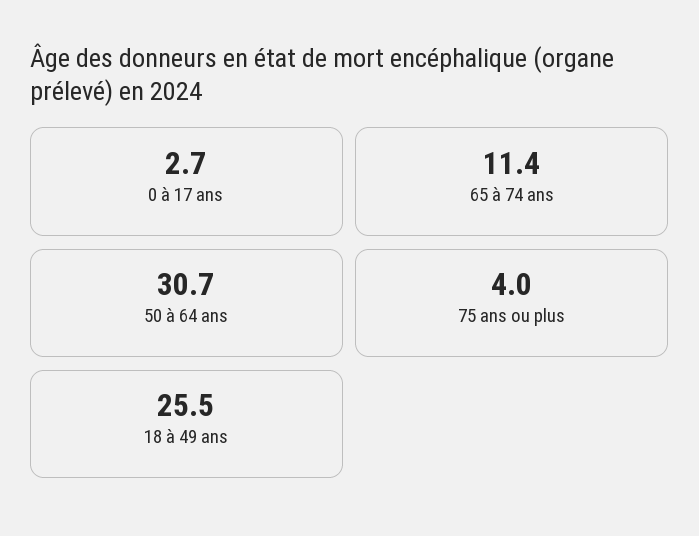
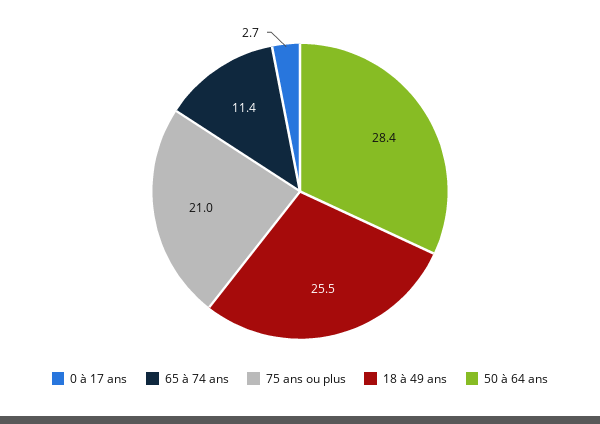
50 à 64 ans: 30.7 -> 28.4
75 ans ou plus: 4 -> 21

